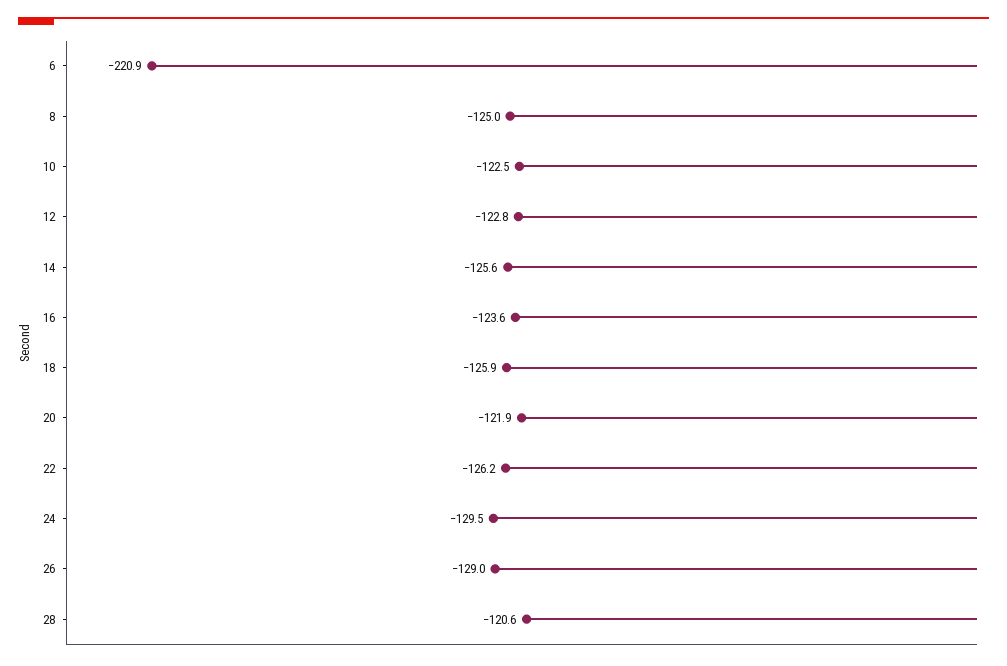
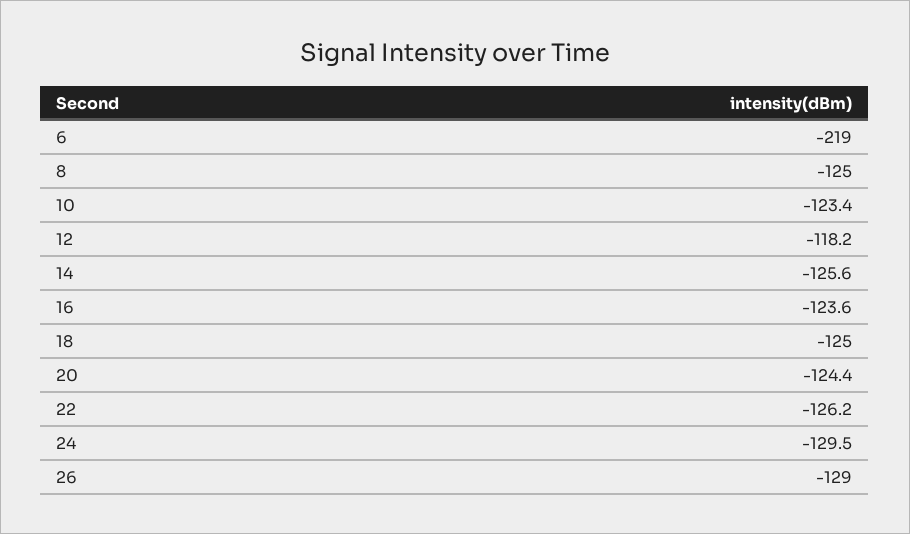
6: -220.9 -> -219
10: -122.5 -> -123.4
12: -122.8 -> -118.2
18: -125.9 -> -125
20: -121.9 -> -124.4
28: -120.6 -> none

